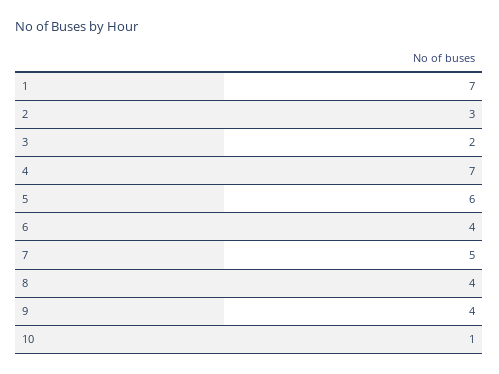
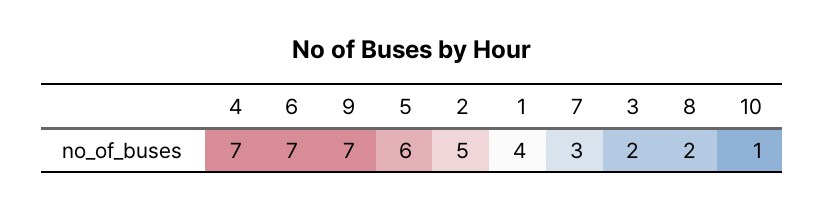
1: 7 -> 4
2: 3 -> 5
6: 4 -> 7
7: 5 -> 3
8: 4 -> 2
9: 4 -> 7

